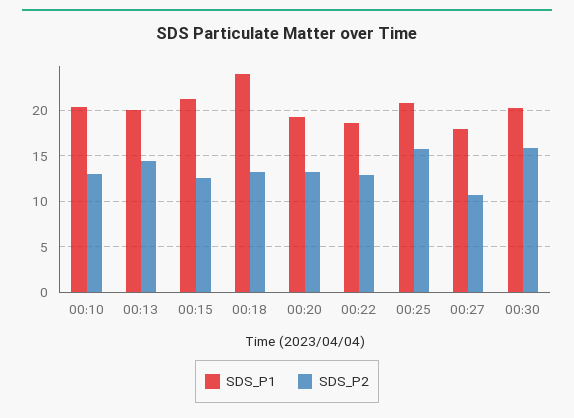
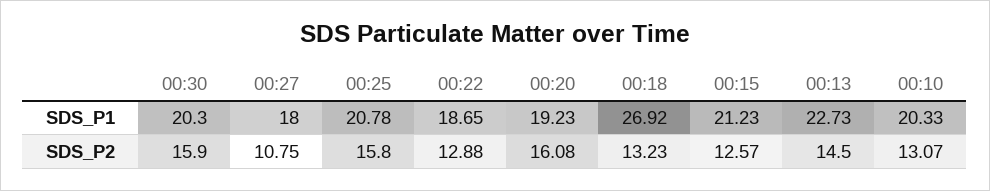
SDS_P1, 00:13: 20 -> 22.73
SDS_P1, 00:18: 24 -> 26.92
SDS_P2, 00:20: 13 -> 16.08

